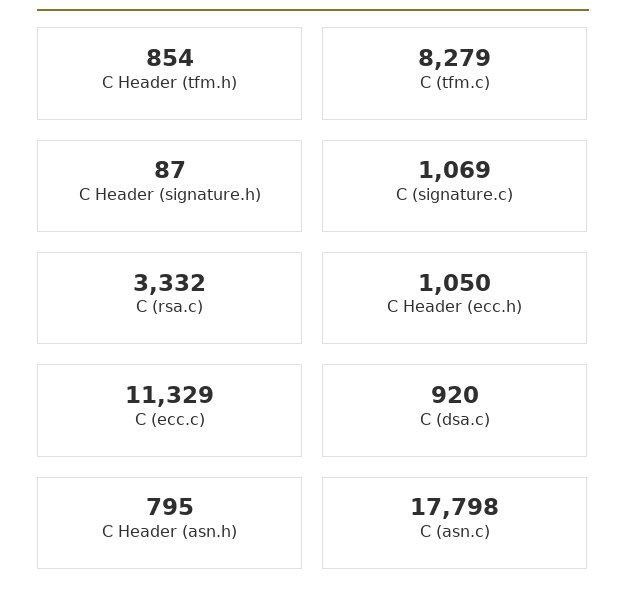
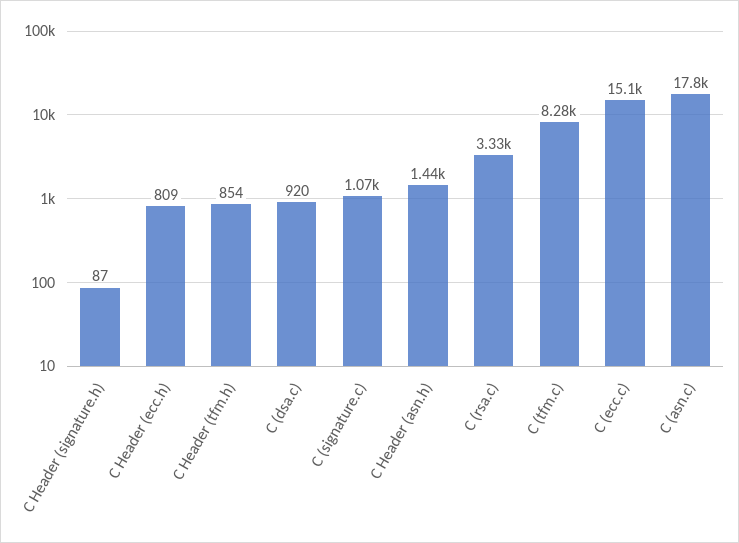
C Header (ecc.h): 1050 -> 809
C (ecc.c): 11329 -> 15100
C Header (asn.h): 795 -> 1440

